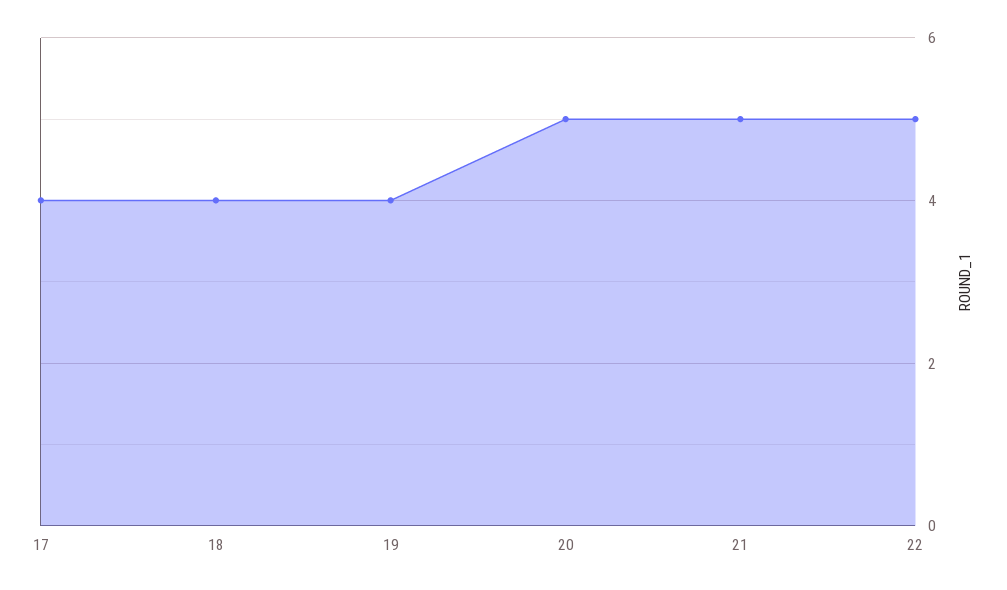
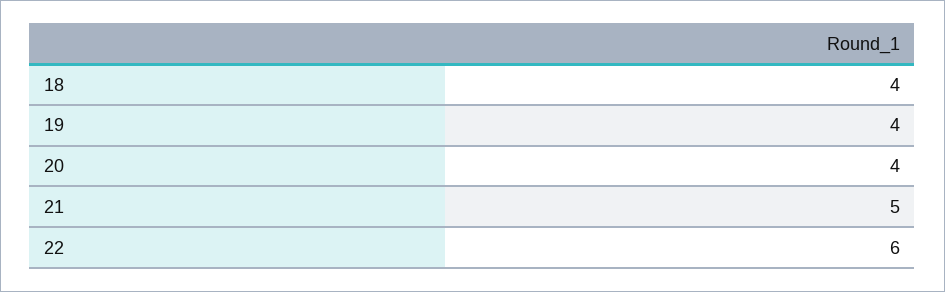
17: 4 -> none
20: 5 -> 4
22: 5 -> 6

